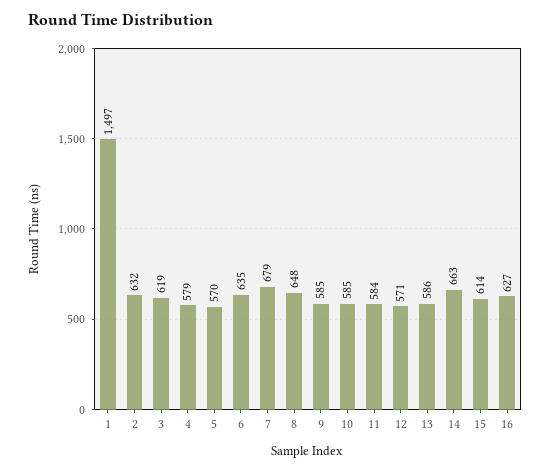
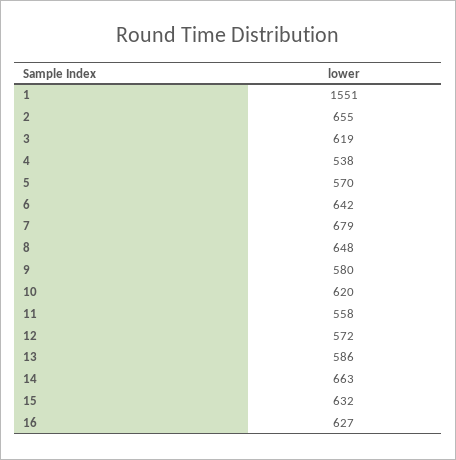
1: 1497 -> 1551
2: 632 -> 655
4: 579 -> 538
6: 635 -> 642
9: 585 -> 580
10: 585 -> 620
11: 584 -> 558
12: 571 -> 572
15: 614 -> 632

